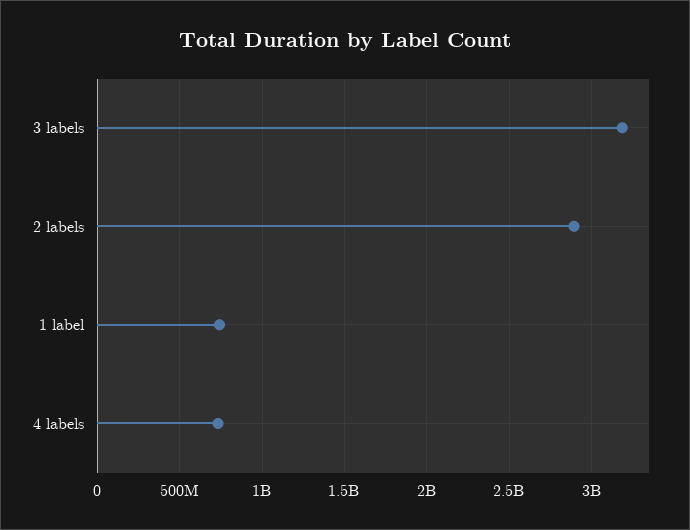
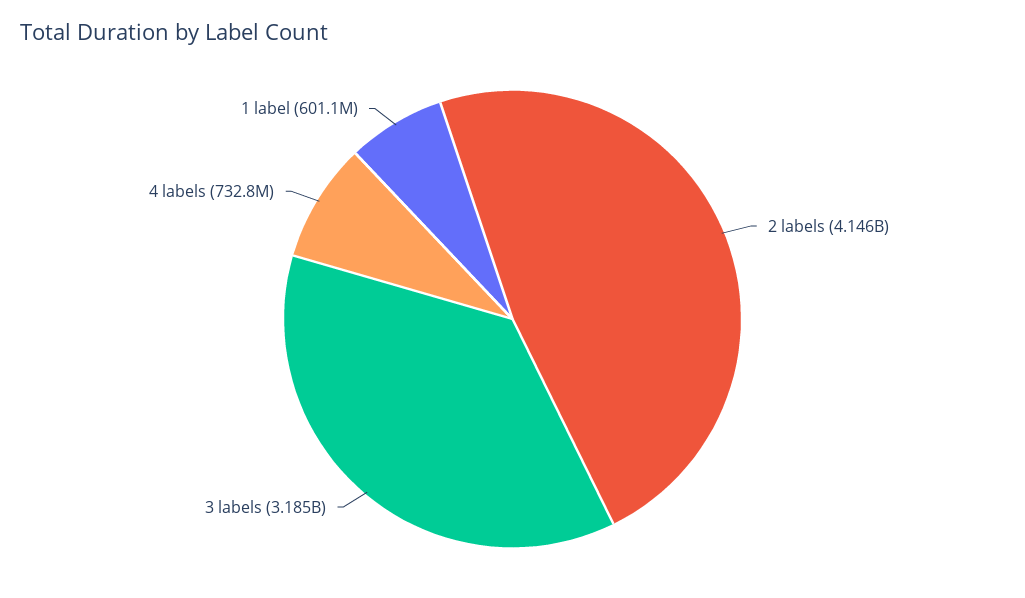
2 labels: 2900000000 -> 4146000000
1 label: 750000000 -> 601100000

